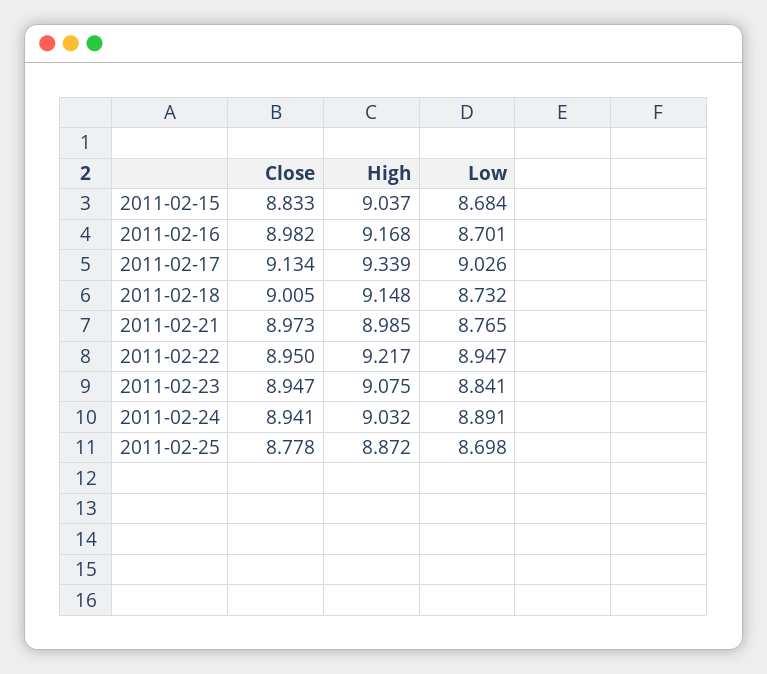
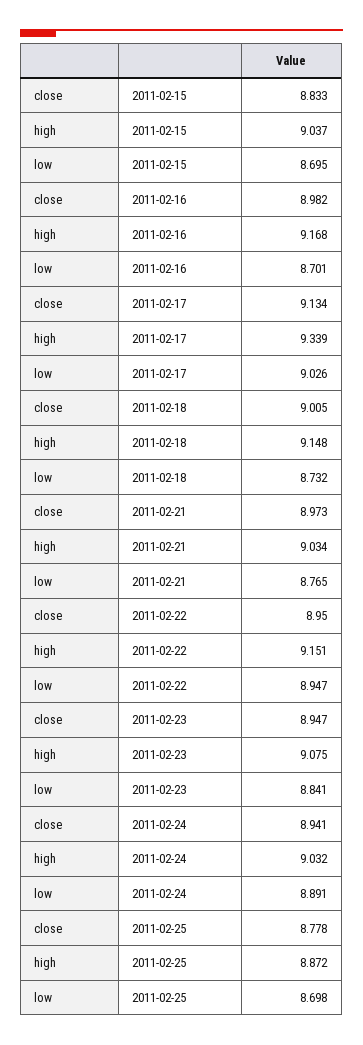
Low, 2011-02-15: 8.684 -> 8.695
High, 2011-02-21: 8.985 -> 9.034
High, 2011-02-22: 9.217 -> 9.151

